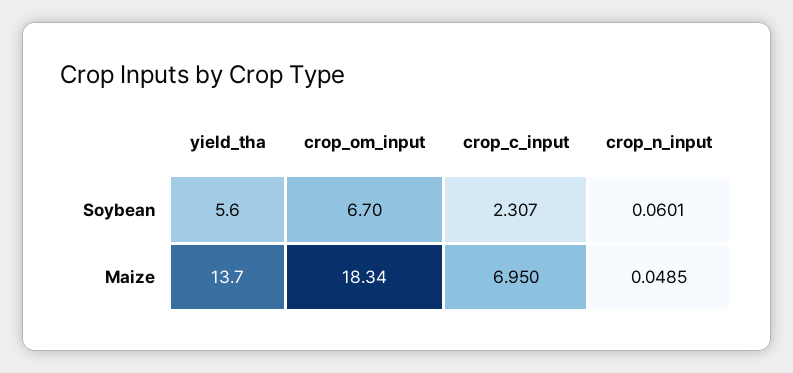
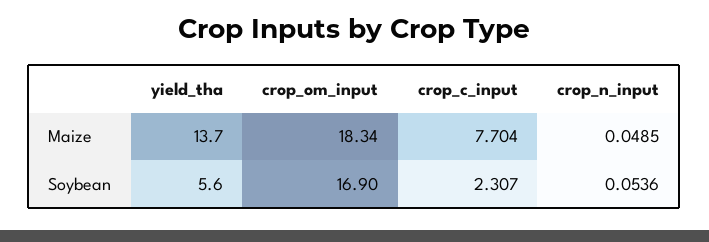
crop_om_input, Soybean: 6.7 -> 16.9
crop_n_input, Soybean: 0.0601 -> 0.0536
crop_c_input, Maize: 6.95 -> 7.704

